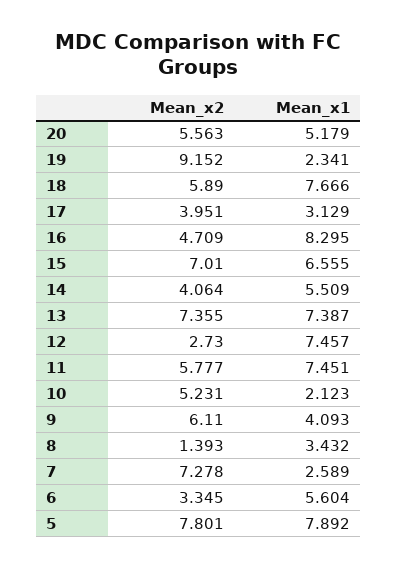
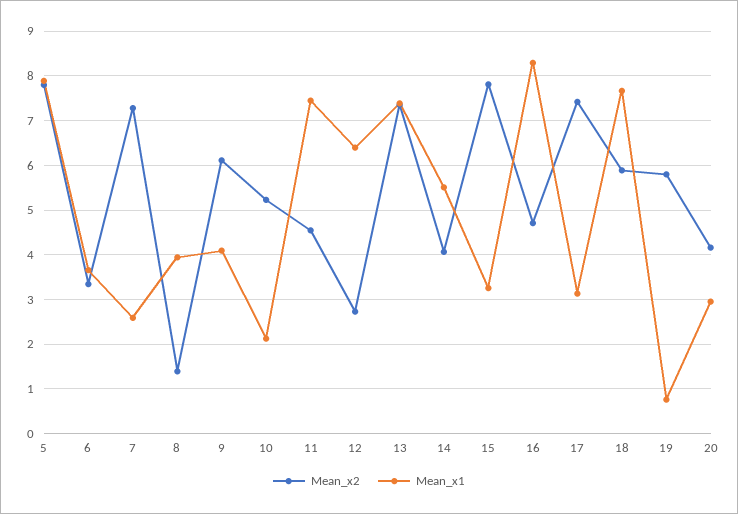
Mean_x2, 20: 5.563 -> 4.2
Mean_x1, 20: 5.179 -> 3
Mean_x2, 19: 9.152 -> 5.8
Mean_x1, 19: 2.341 -> 0.8
Mean_x2, 17: 3.951 -> 7.4
Mean_x2, 15: 7.01 -> 7.8
Mean_x1, 15: 6.555 -> 3.2
Mean_x1, 12: 7.457 -> 6.4
Mean_x2, 11: 5.777 -> 4.6
Mean_x1, 8: 3.432 -> 4
Mean_x1, 6: 5.604 -> 3.6

